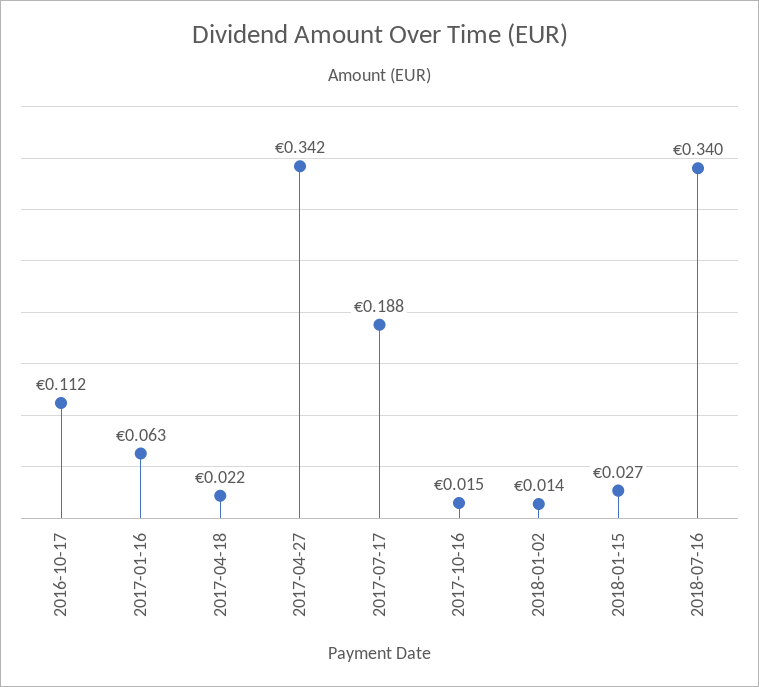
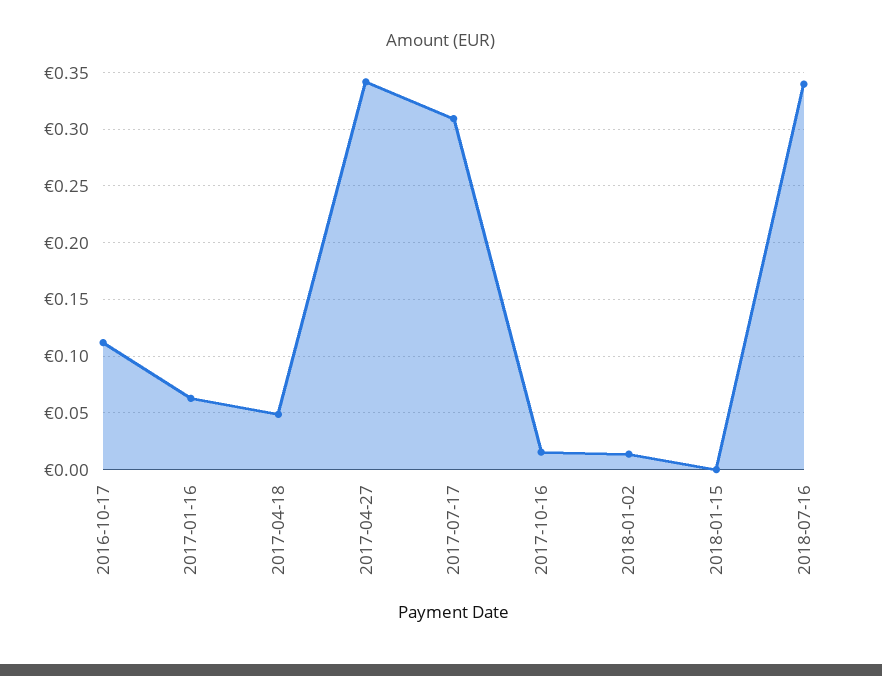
2017-04-18: 0.022 -> 0.05
2017-07-17: 0.188 -> 0.31
2018-01-15: 0.027 -> 0

